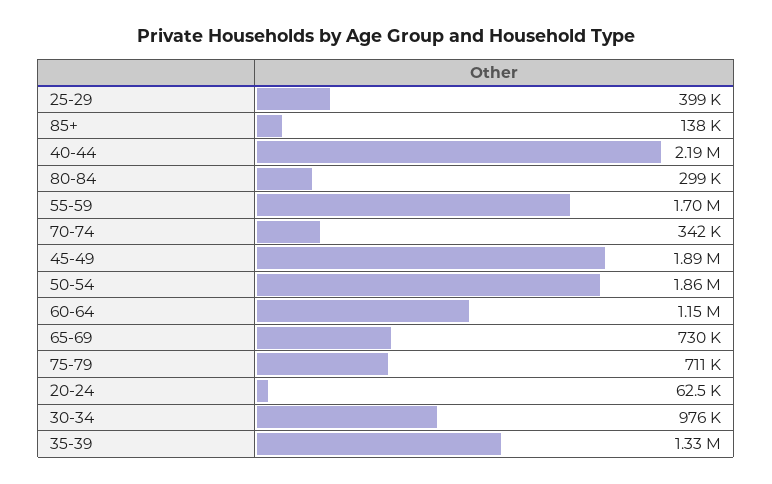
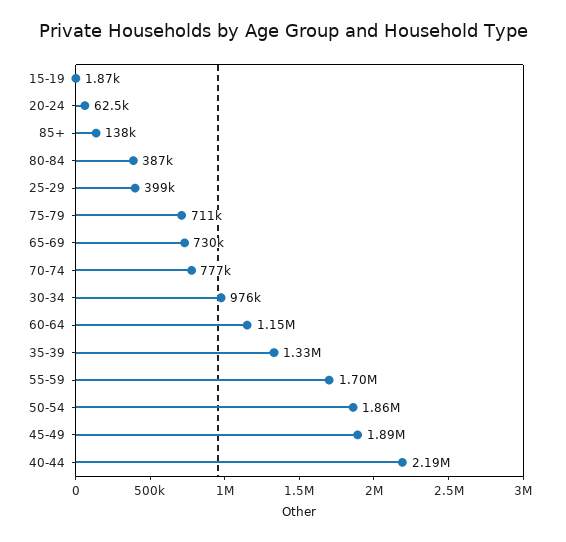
80-84: 299000 -> 387000
70-74: 342000 -> 777000
15-19: none -> 1870

